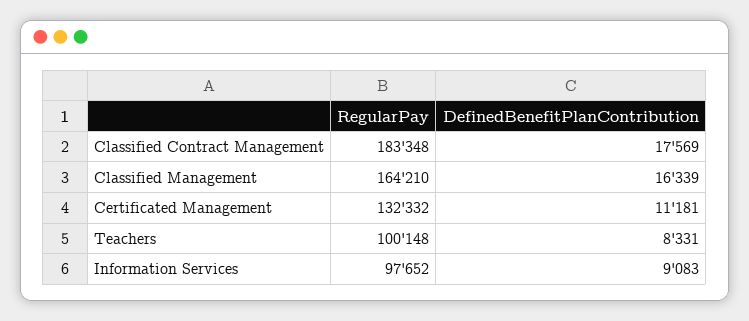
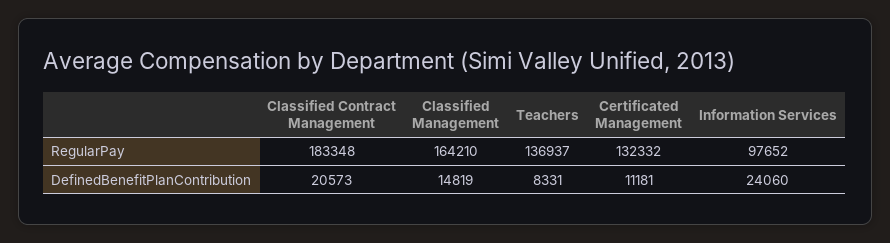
DefinedBenefitPlanContribution, Classified Contract Management: 17569 -> 20573
DefinedBenefitPlanContribution, Classified Management: 16339 -> 14819
RegularPay, Teachers: 100148 -> 136937
DefinedBenefitPlanContribution, Information Services: 9083 -> 24060

